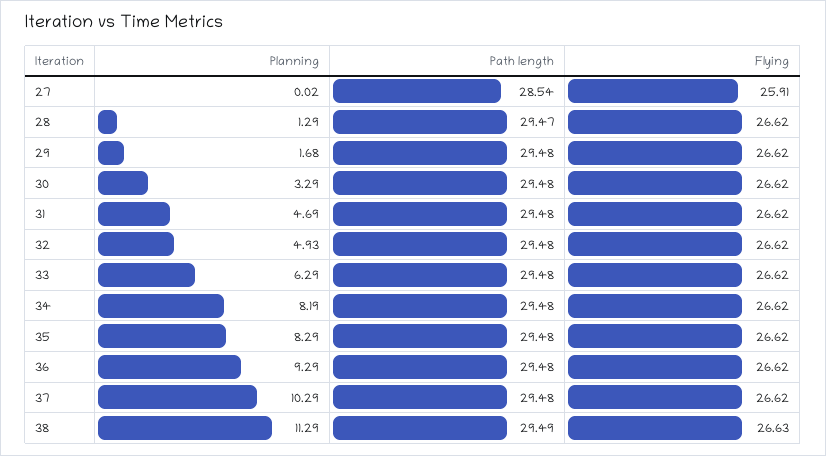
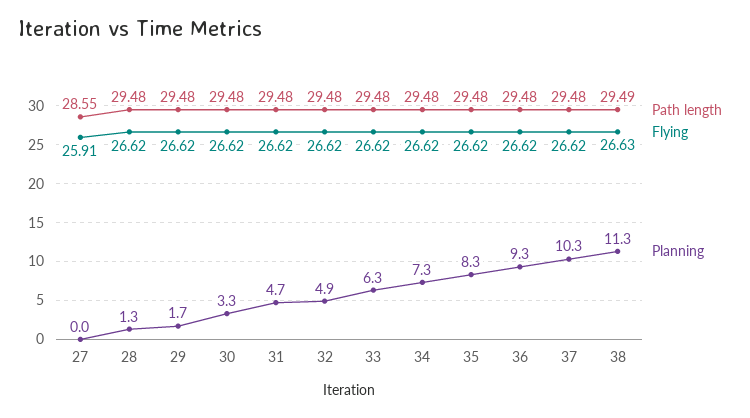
Path length, 27: 28.54 -> 28.55
Path length, 28: 29.47 -> 29.48
Planning, 34: 8.19 -> 7.3

